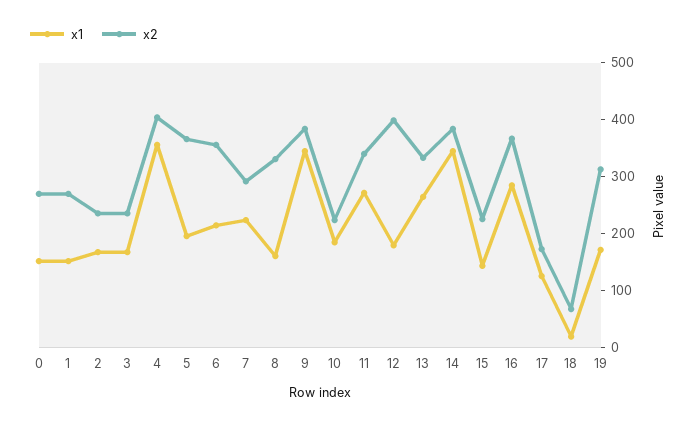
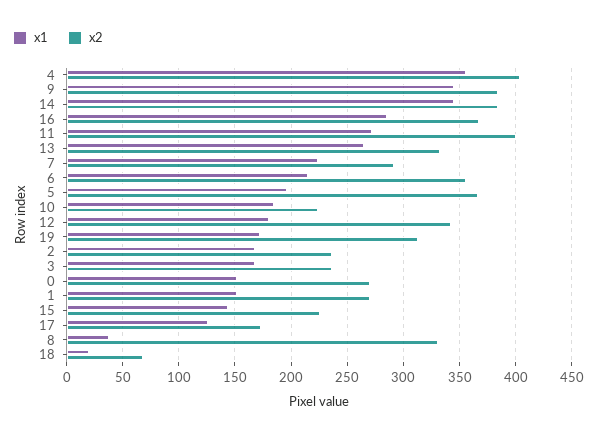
x1, 8: 160 -> 40
x2, 11: 340 -> 400
x2, 12: 400 -> 340

